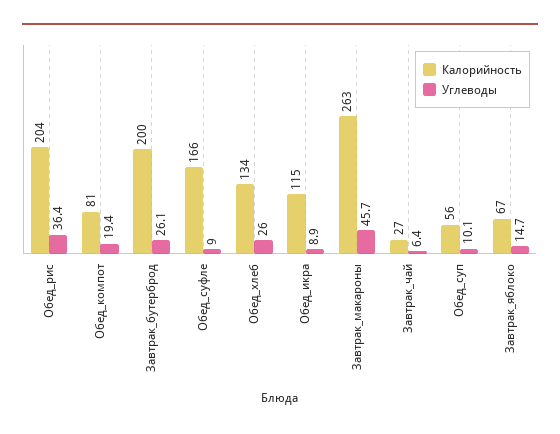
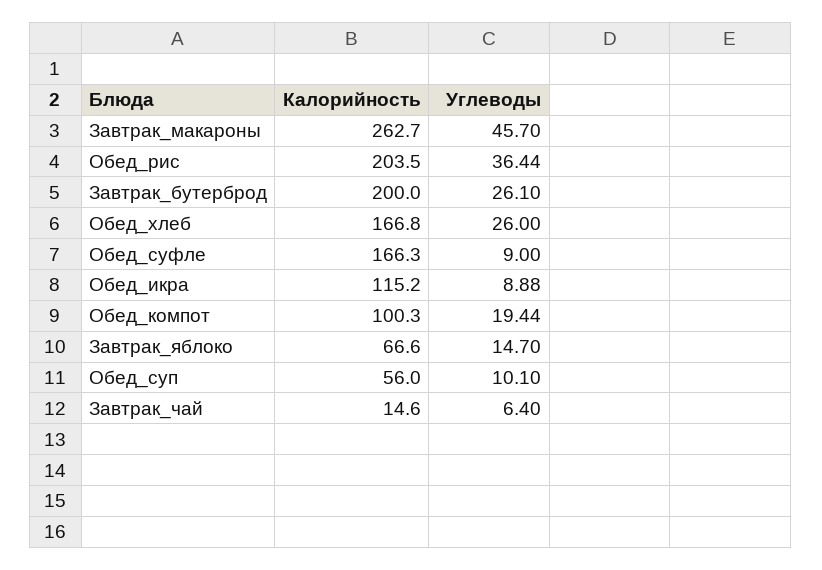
Калорийность, Обед_компот: 81 -> 100.3
Калорийность, Обед_хлеб: 134 -> 166.8
Калорийность, Завтрак_чай: 27 -> 14.6

